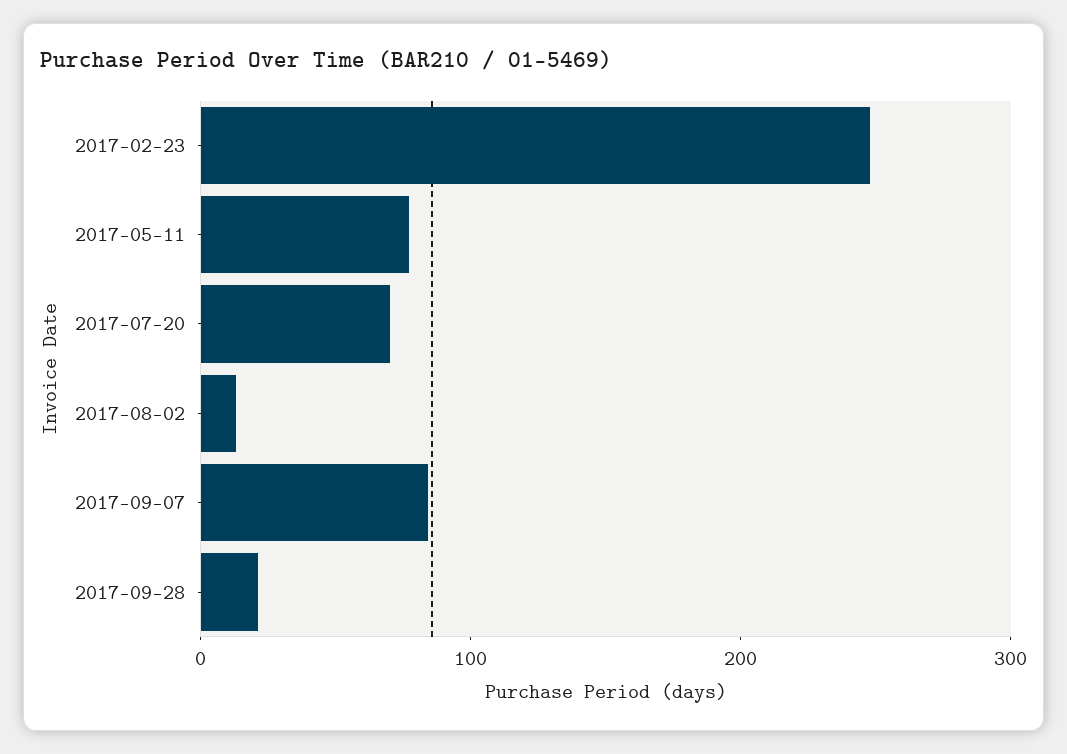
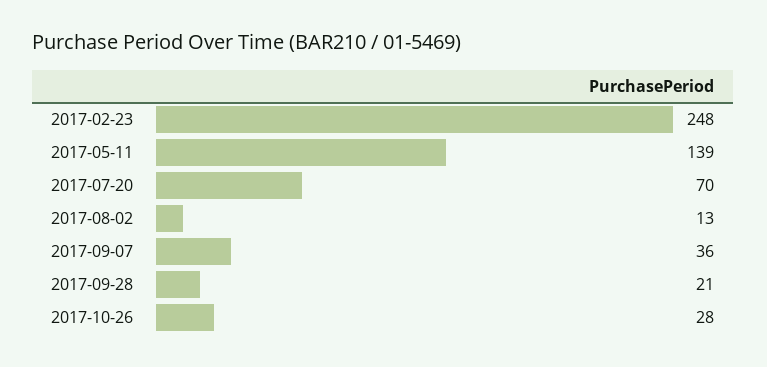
2017-05-11: 80 -> 139
2017-09-07: 80 -> 36
2017-10-26: none -> 28

